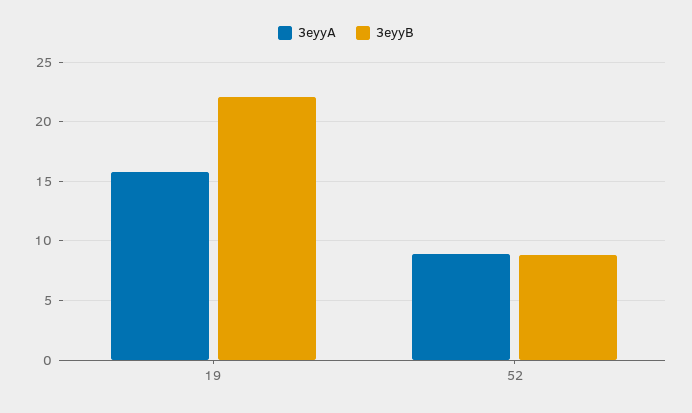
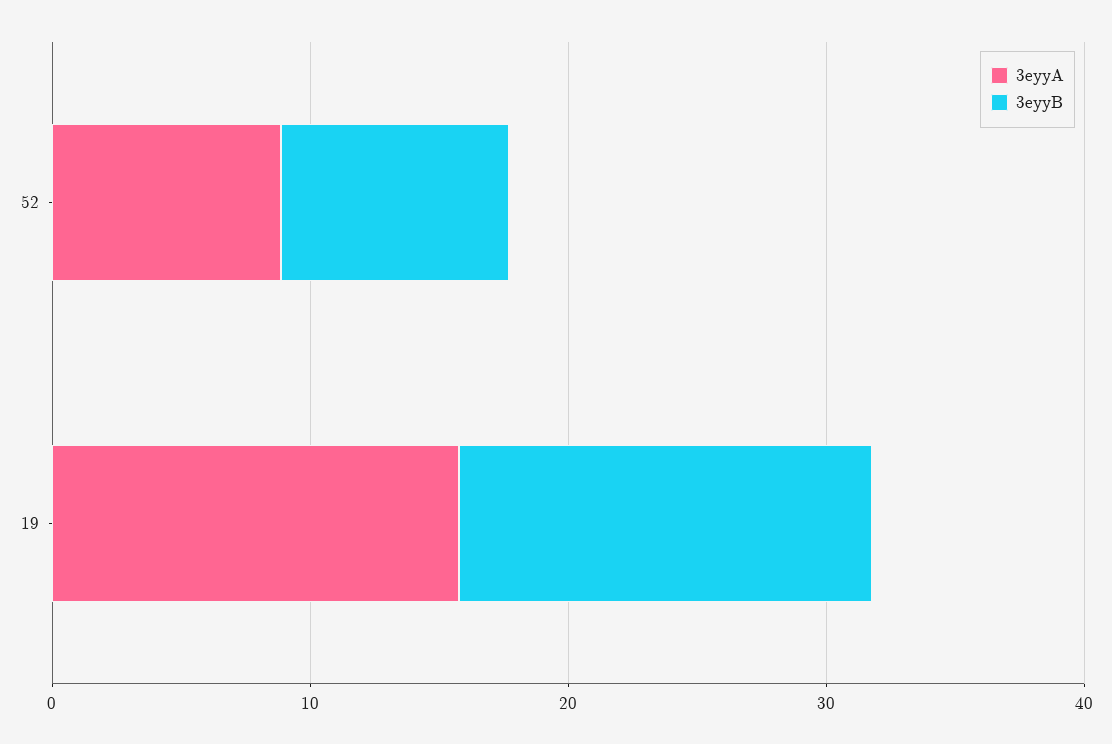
3eyyB, 19: 22 -> 16

